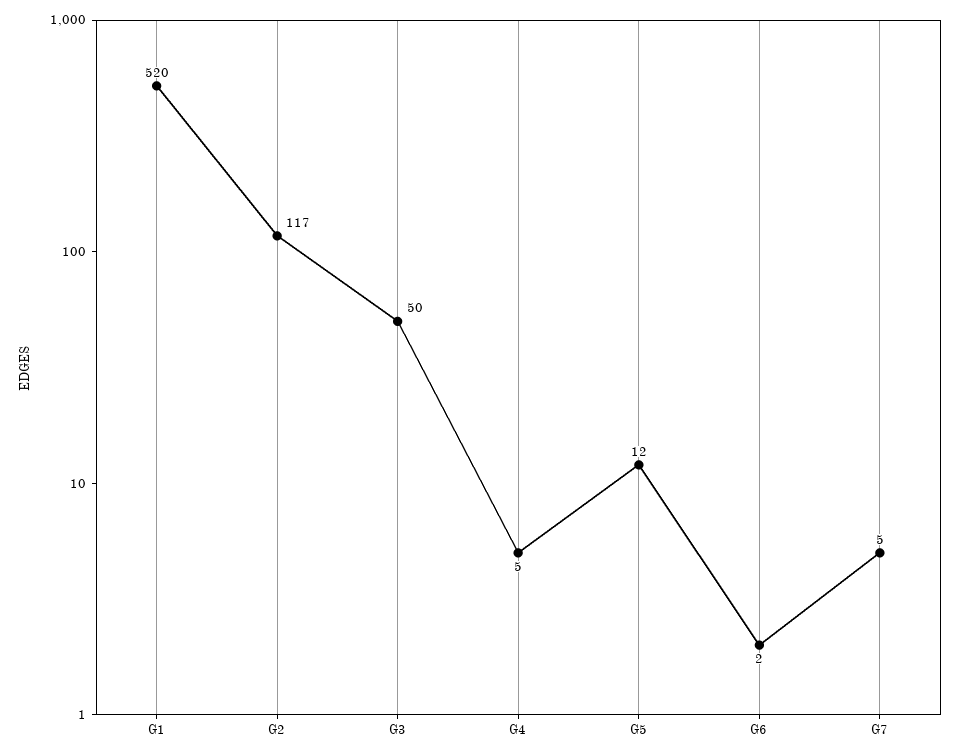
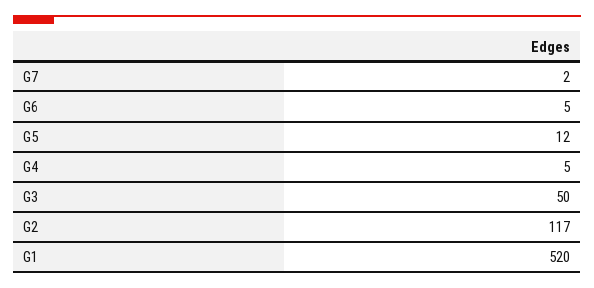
G6: 2 -> 5
G7: 5 -> 2

